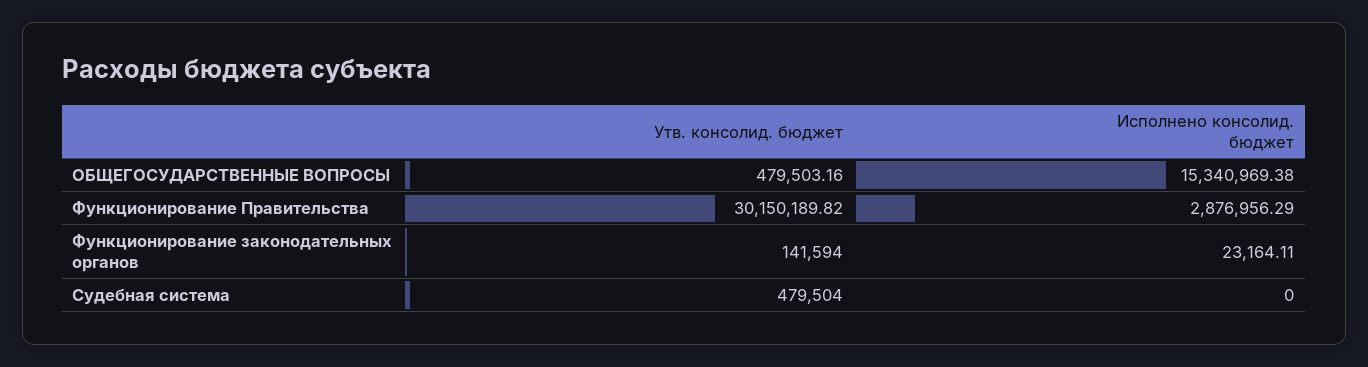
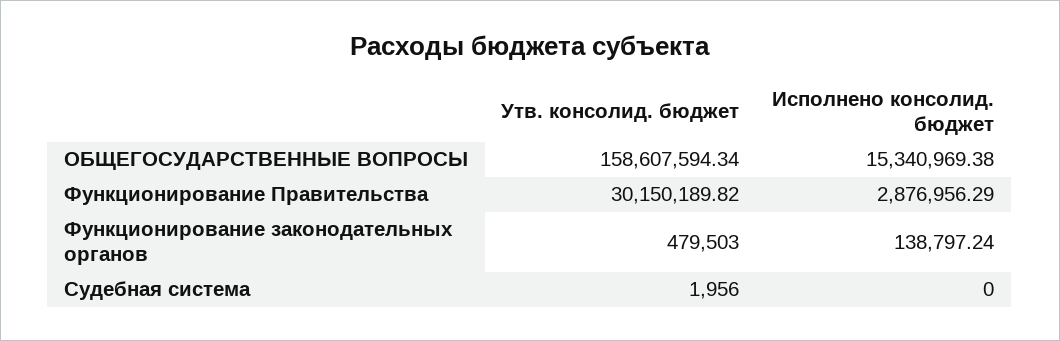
Утв. консолид. бюджет, ОБЩЕГОСУДАРСТВЕННЫЕ ВОПРОСЫ: 479503.16 -> 158607594.34
Утв. консолид. бюджет, Функционирование законодательных органов: 141594 -> 479503
Исполнено консолид. бюджет, Функционирование законодательных органов: 23164.11 -> 138797.24
Утв. консолид. бюджет, Судебная система: 479504 -> 1956

